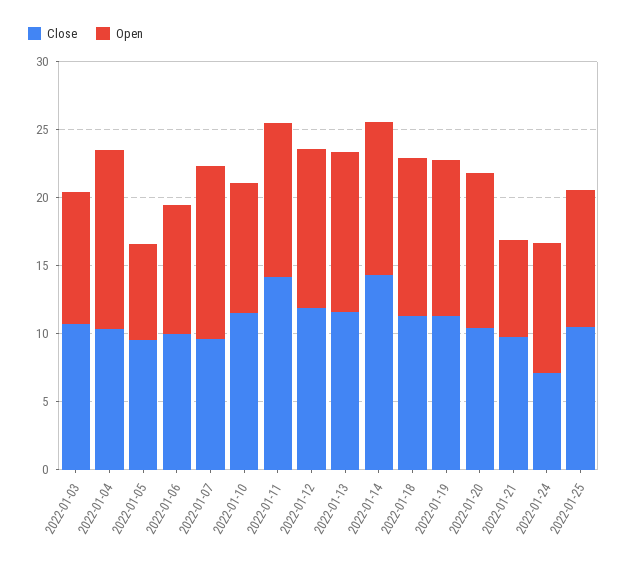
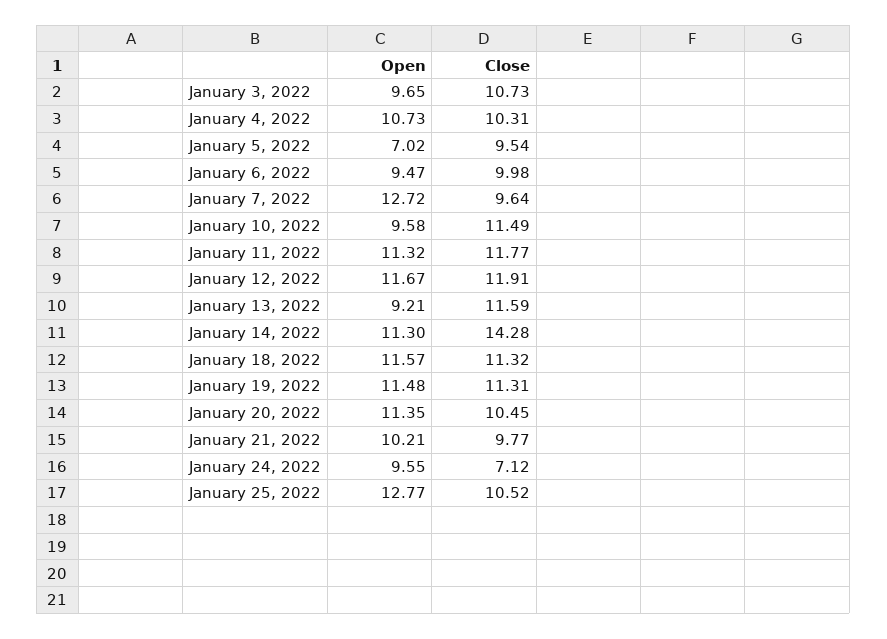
Open, 2022-01-04: 13 -> 10.73
Close, 2022-01-11: 14 -> 11.77
Open, 2022-01-13: 12 -> 9.21
Open, 2022-01-21: 7 -> 10.21
Open, 2022-01-25: 10 -> 12.77

